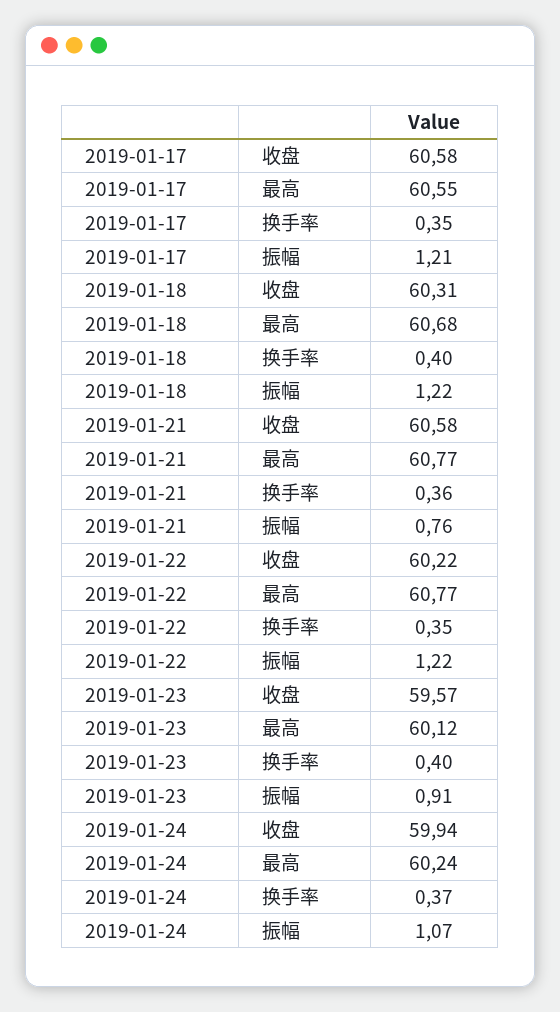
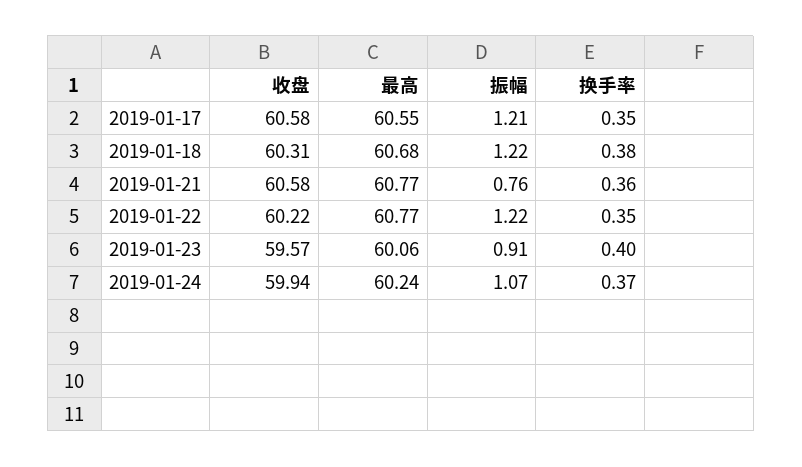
2019-01-18, 换手率: 0.4 -> 0.38
2019-01-23, 最高: 60.12 -> 60.06

